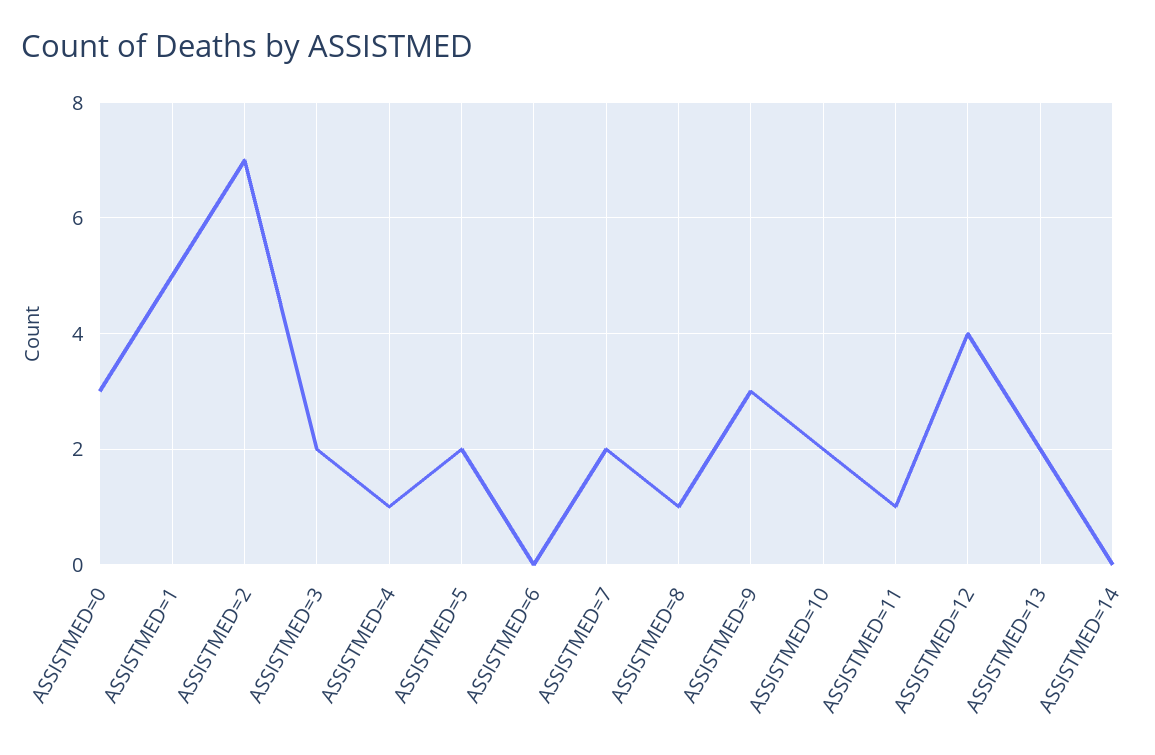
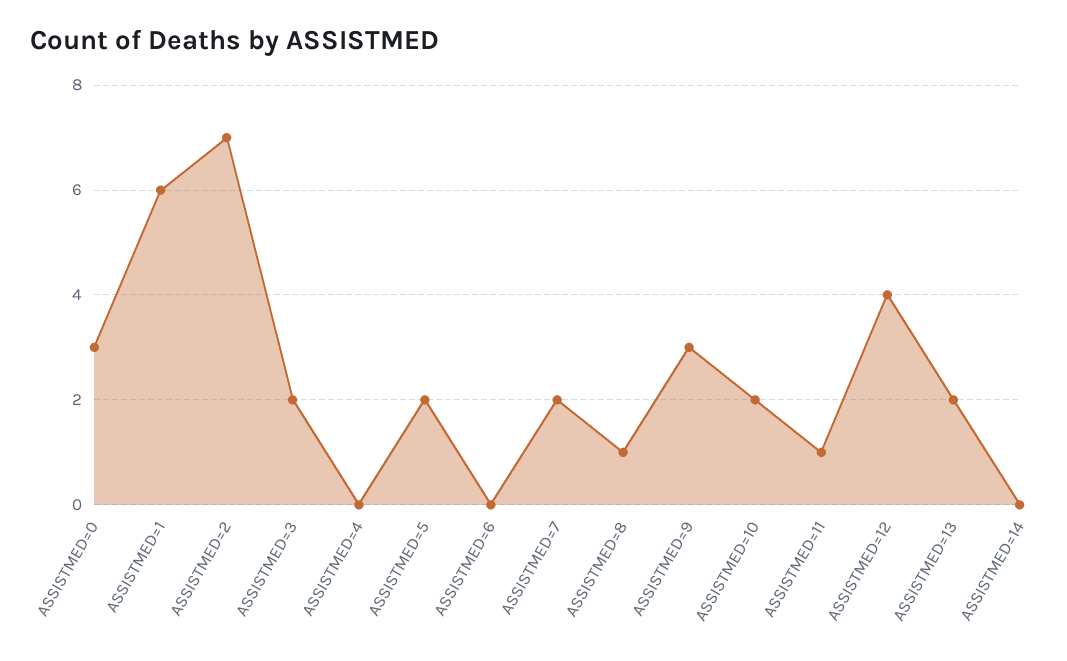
ASSISTMED=1: 5 -> 6
ASSISTMED=4: 1 -> 0

